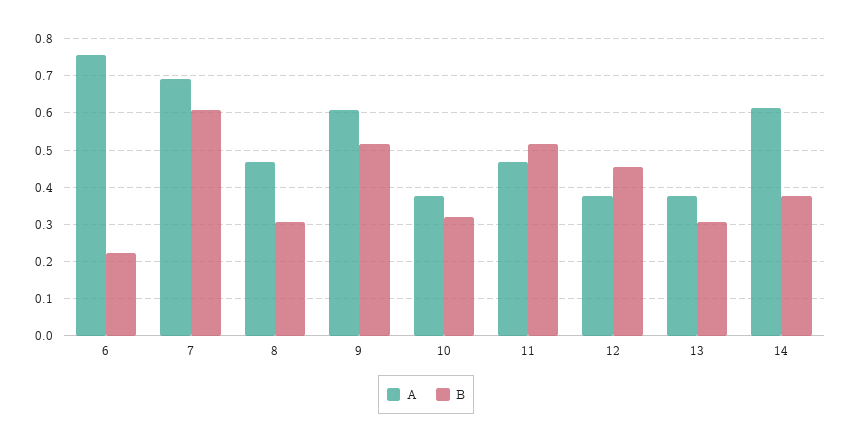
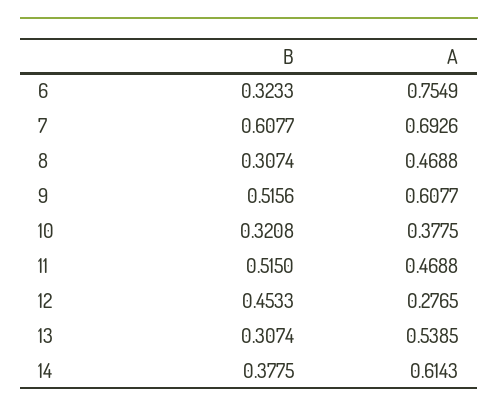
B, 6: 0.22 -> 0.3233
A, 12: 0.38 -> 0.2765
A, 13: 0.38 -> 0.5385

